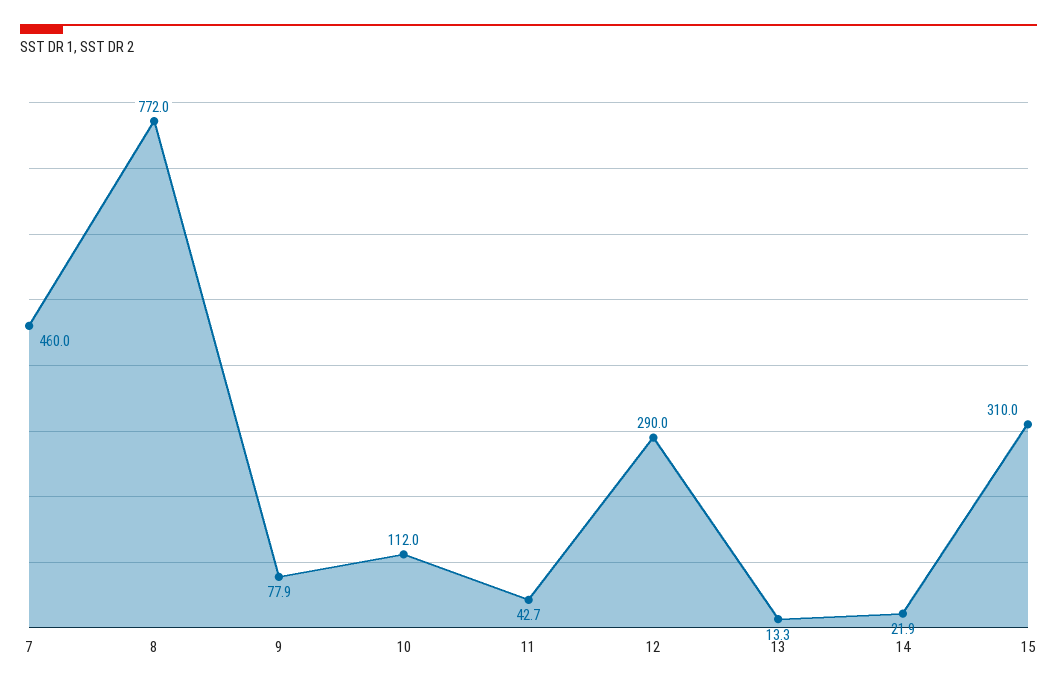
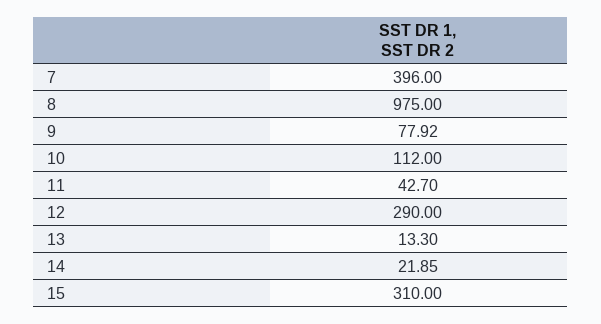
7: 460 -> 396
8: 772 -> 975

